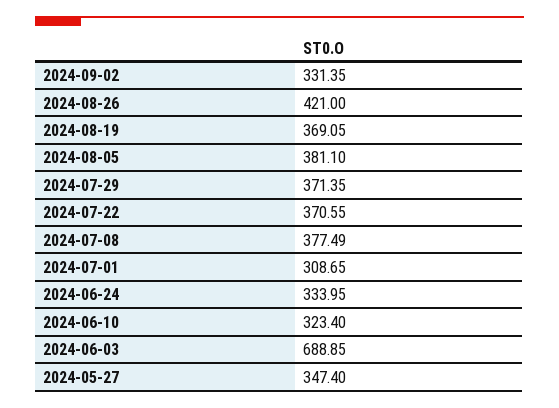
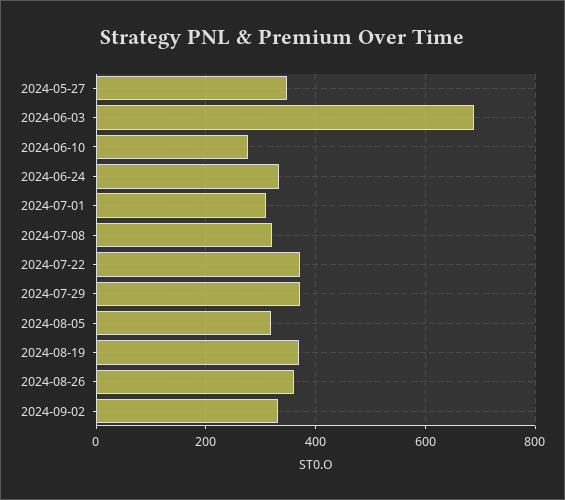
2024-08-26: 421 -> 360
2024-08-05: 381.1 -> 320
2024-07-08: 377.49 -> 320
2024-06-10: 323.4 -> 280

